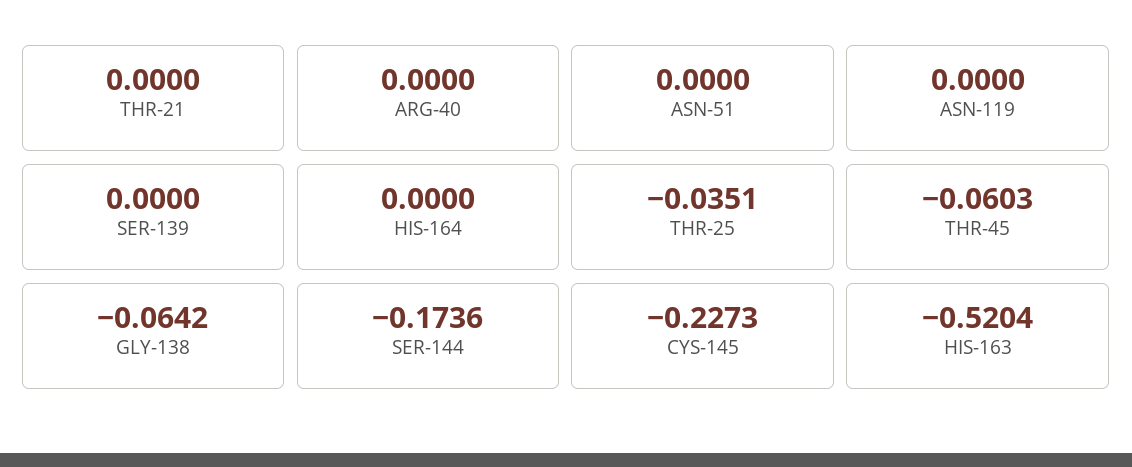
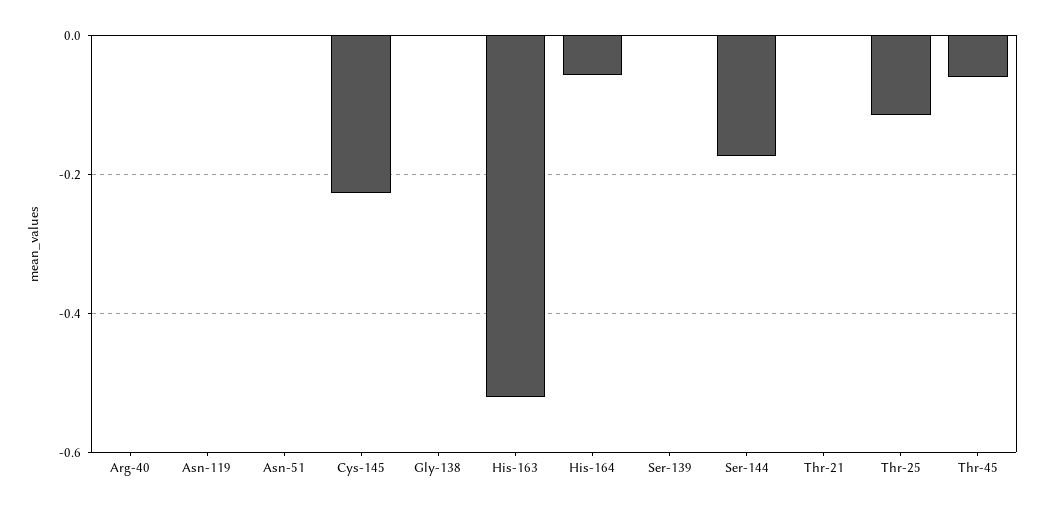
HIS-164: 0 -> -0.06
THR-25: -0.0351 -> -0.12
GLY-138: -0.0642 -> 0

